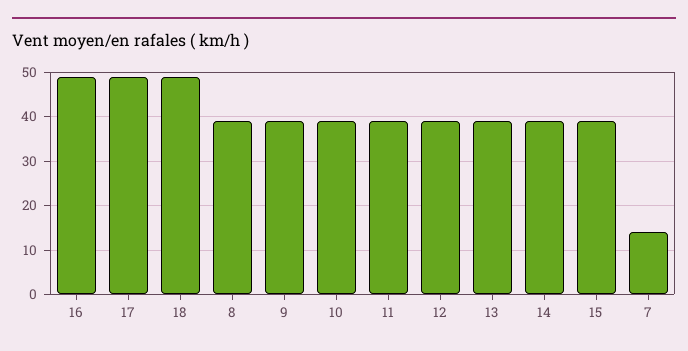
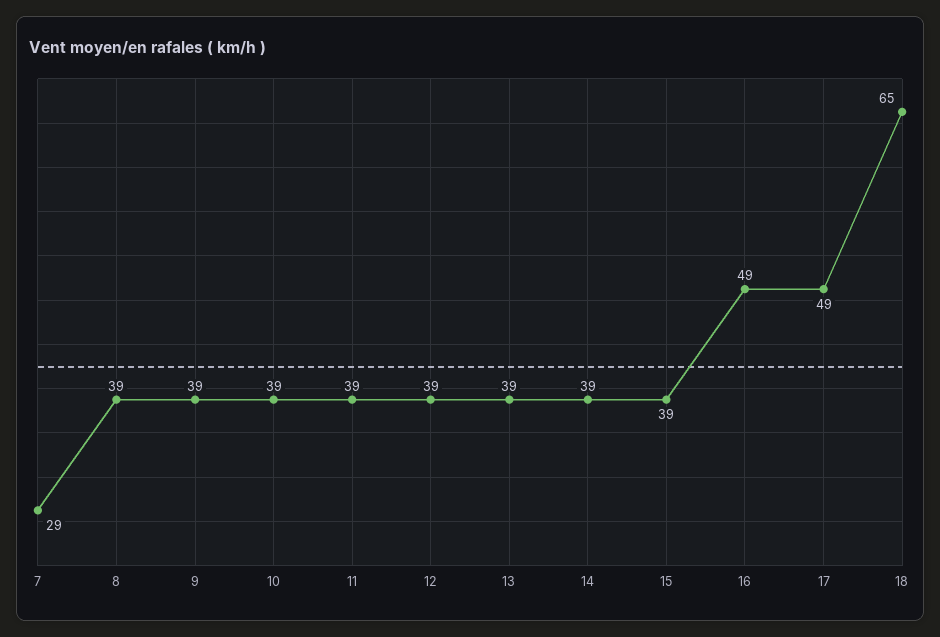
18: 50 -> 65
7: 15 -> 29

